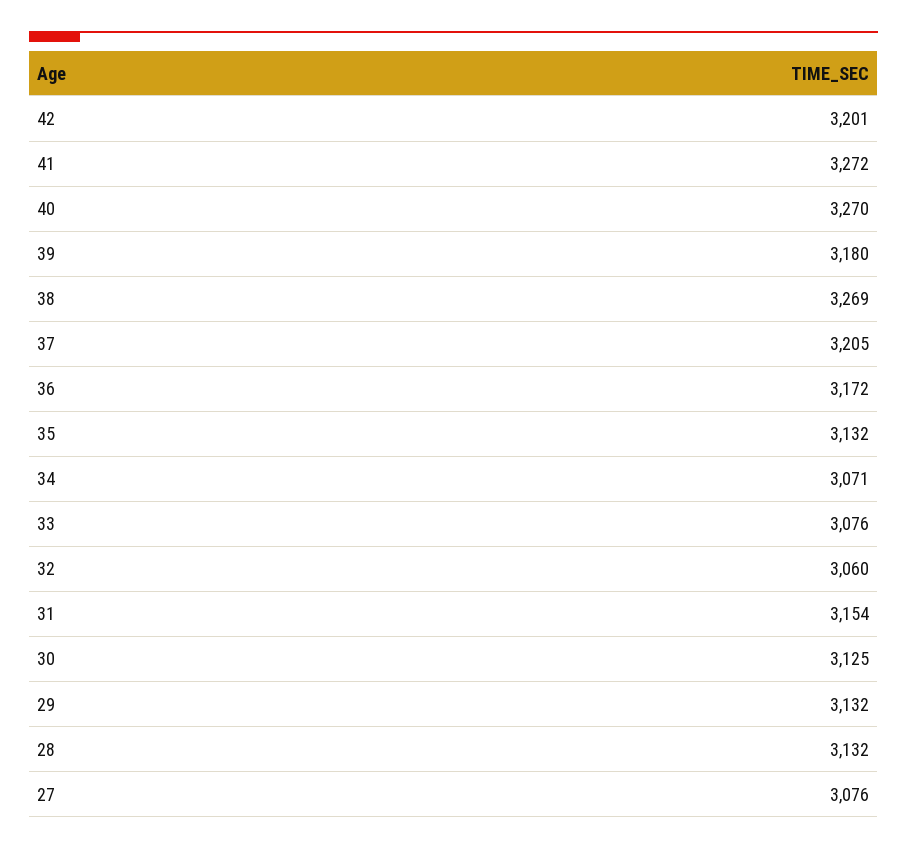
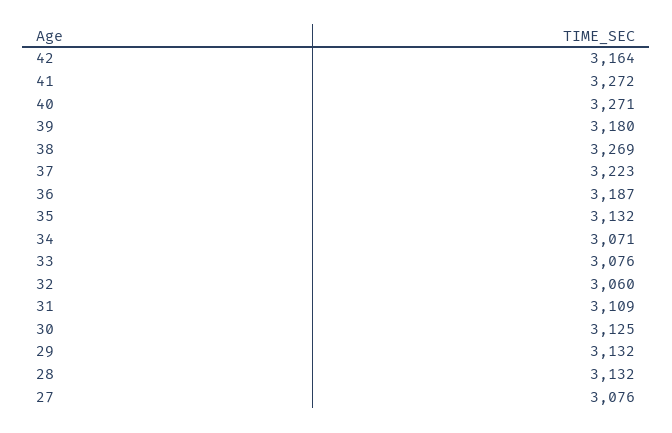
42: 3201 -> 3164
40: 3270 -> 3271
37: 3205 -> 3223
36: 3172 -> 3187
31: 3154 -> 3109

